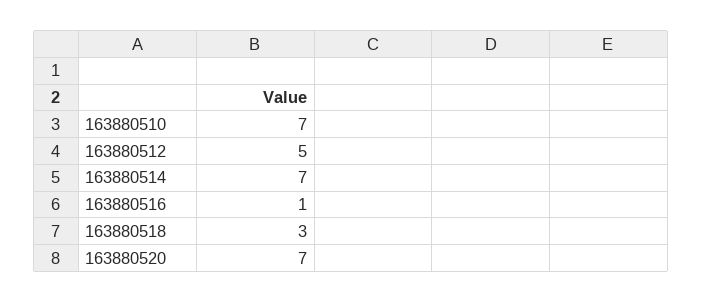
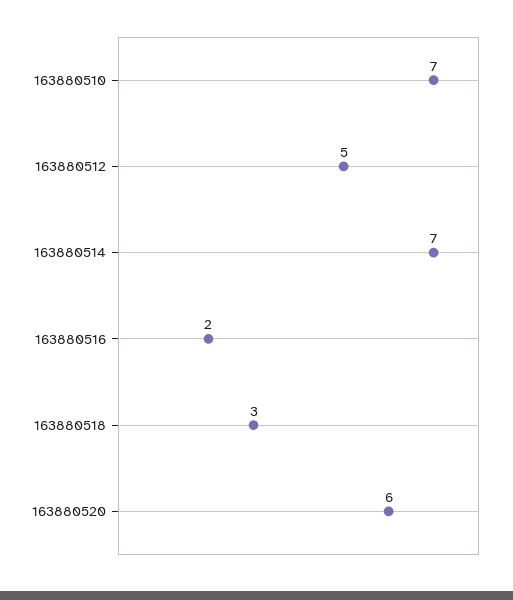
163880516: 1 -> 2
163880520: 7 -> 6

